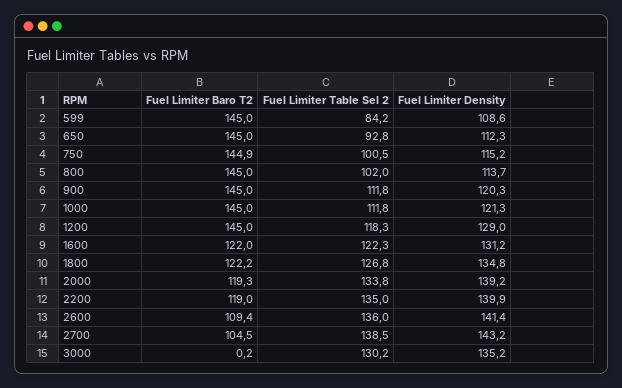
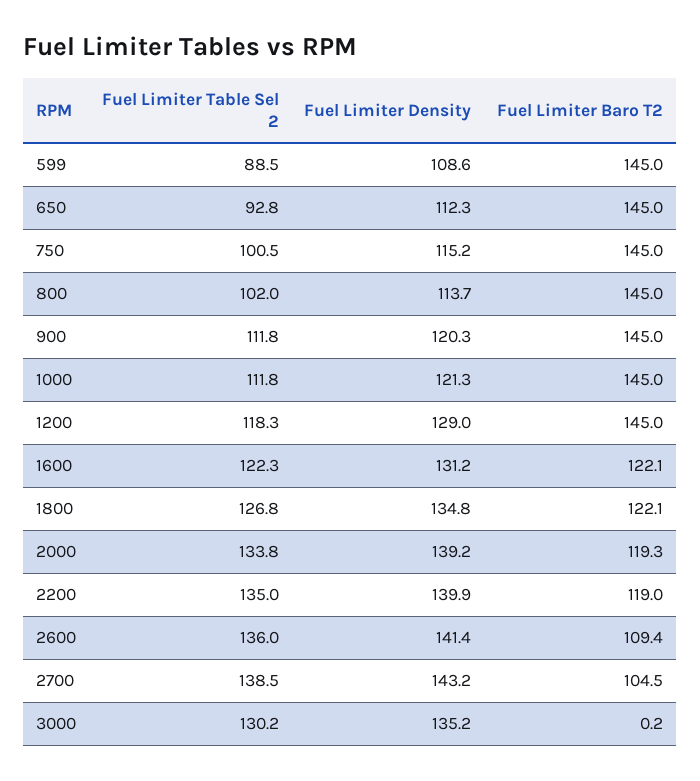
Fuel Limiter Table Sel 2, 599: 84.2 -> 88.5
Fuel Limiter Baro T2, 750: 144.9 -> 145
Fuel Limiter Baro T2, 1600: 122 -> 122.1
Fuel Limiter Baro T2, 1800: 122.2 -> 122.1

